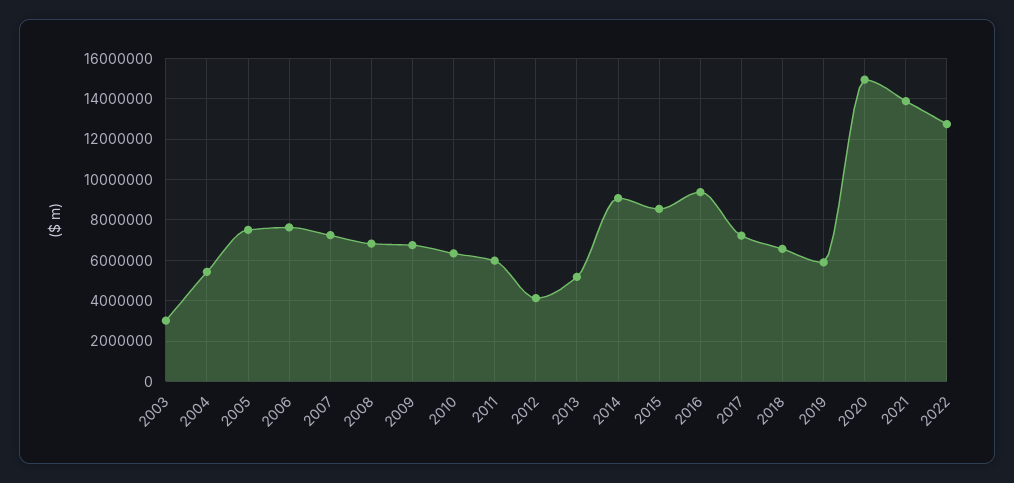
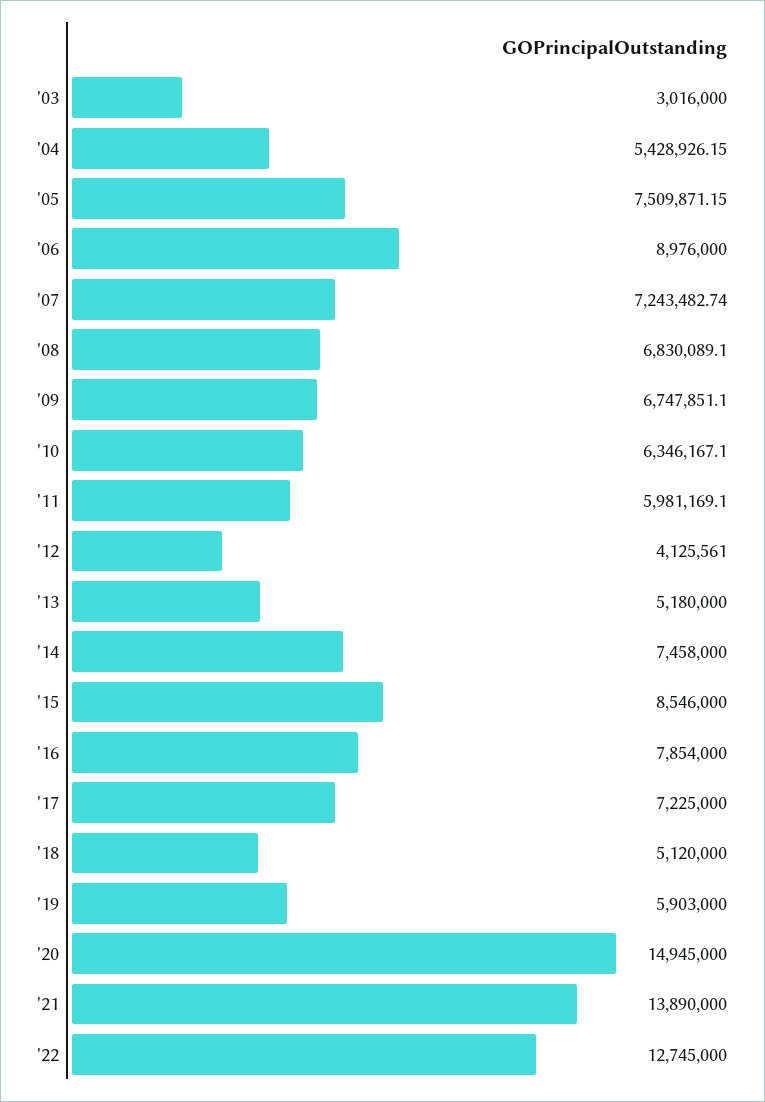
2006: 7500000 -> 8976000
2014: 9000000 -> 7458000
2016: 9500000 -> 7854000
2018: 6500000 -> 5120000

